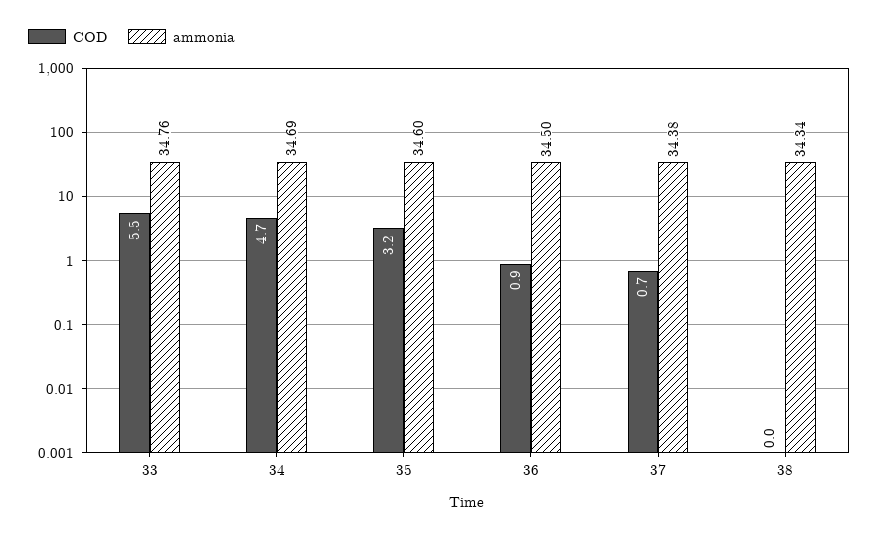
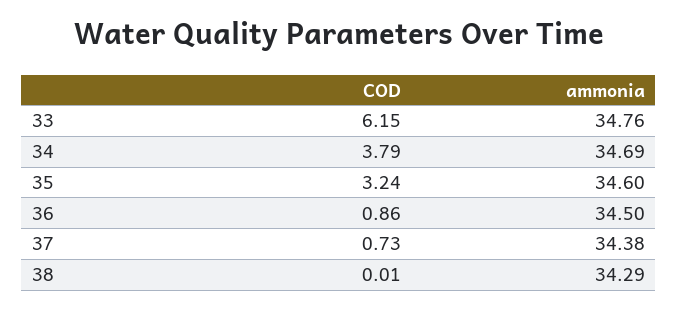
COD, 33: 5.5 -> 6.15
COD, 34: 4.7 -> 3.79
ammonia, 38: 34.34 -> 34.29

